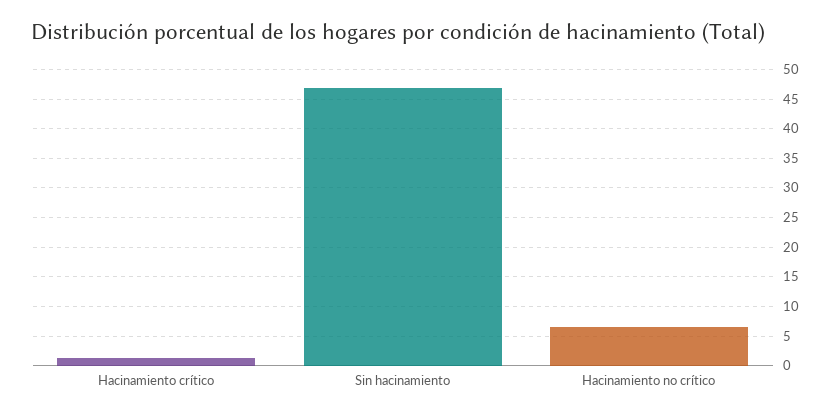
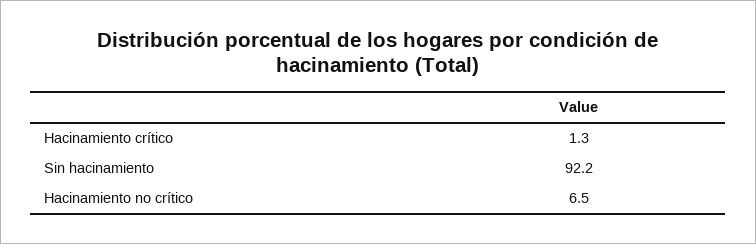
Sin hacinamiento: 47.5 -> 92.2

